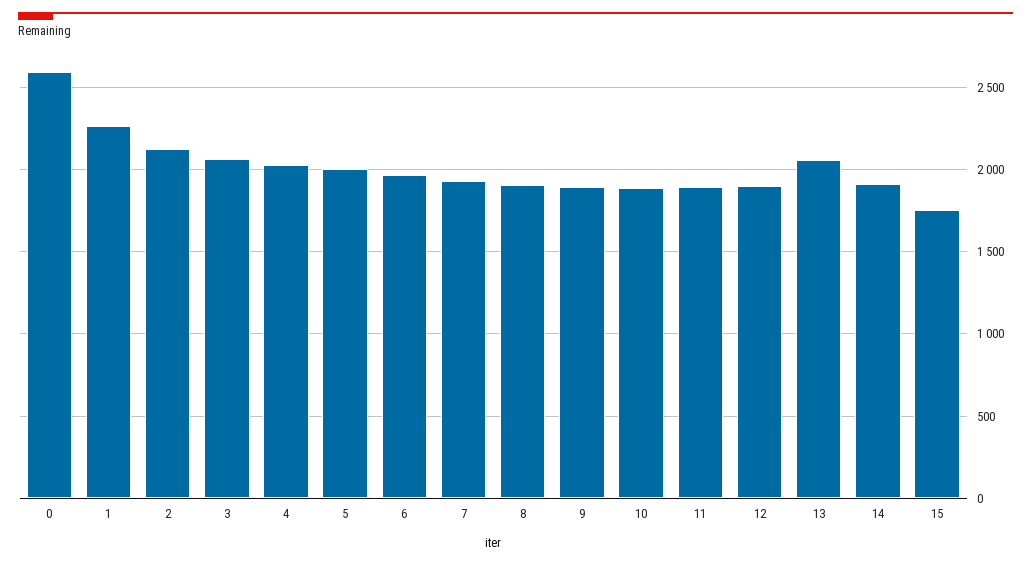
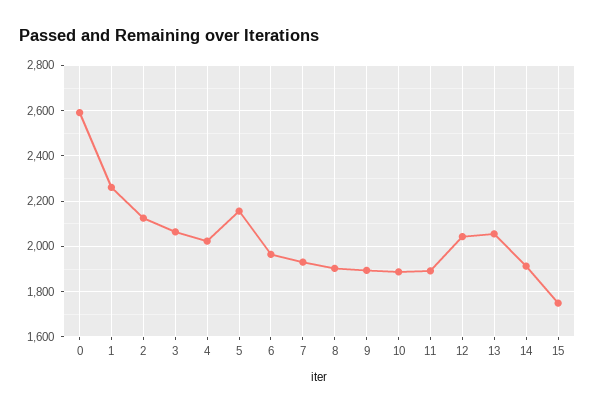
5: 2000 -> 2150
12: 1900 -> 2050

